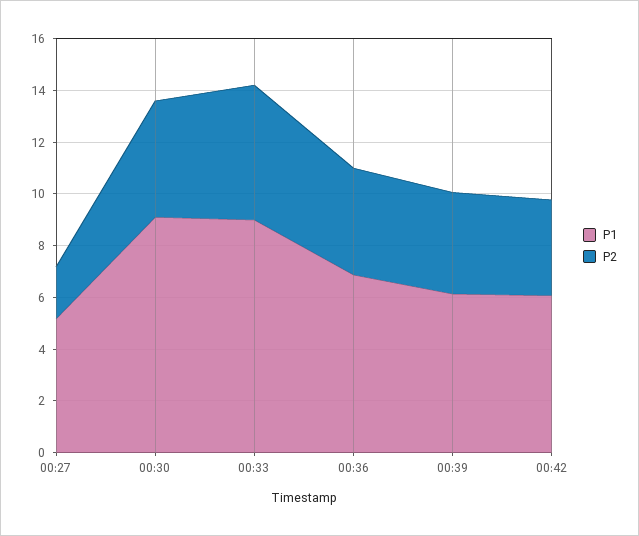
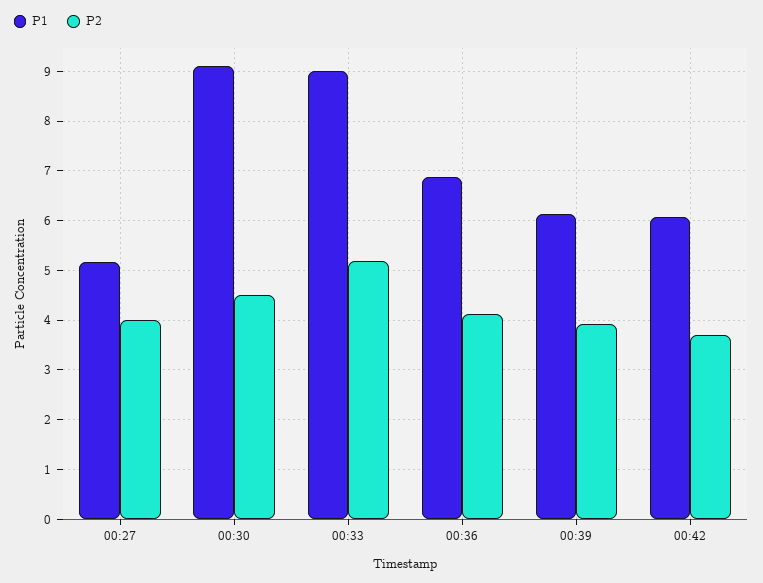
P2, 00:27: 2 -> 4

